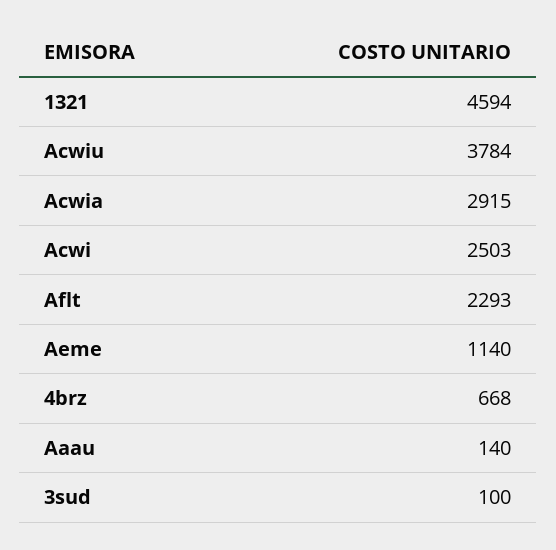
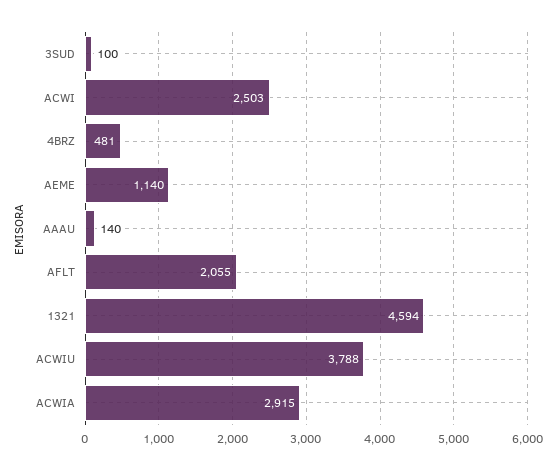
Acwiu: 3784 -> 3788
Aflt: 2293 -> 2055
4brz: 668 -> 481

